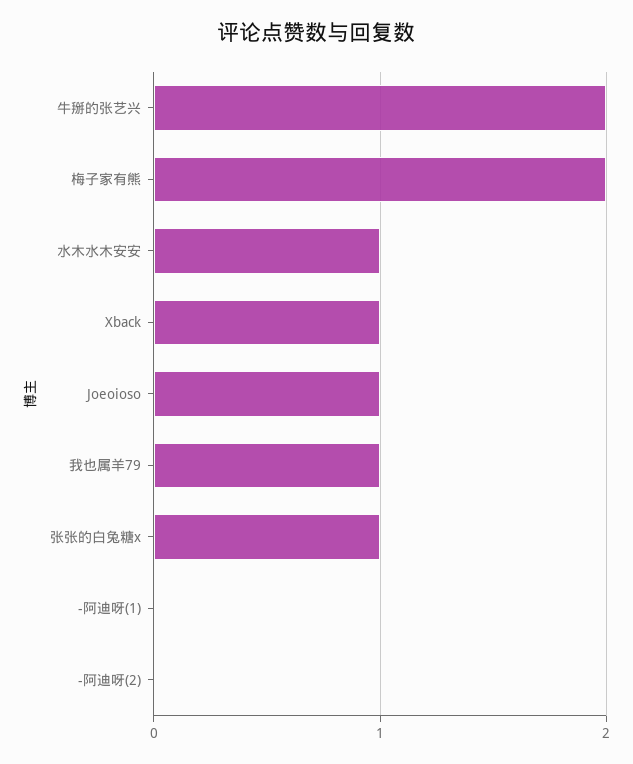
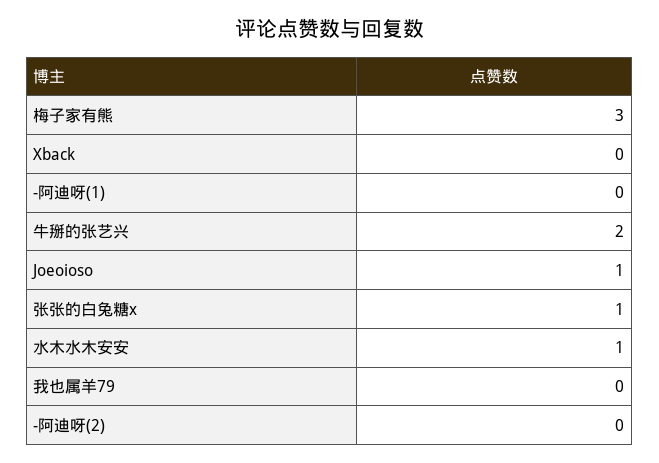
梅子家有熊: 2 -> 3
Xback: 1 -> 0
我也属羊79: 1 -> 0

